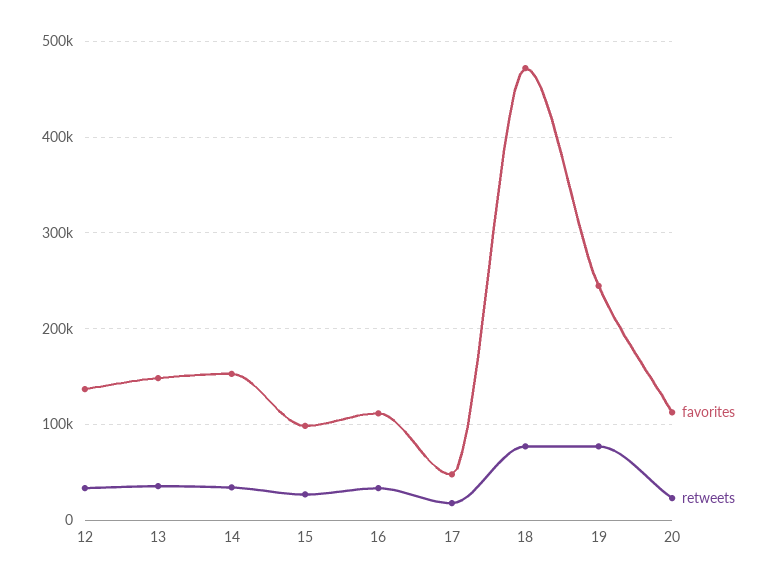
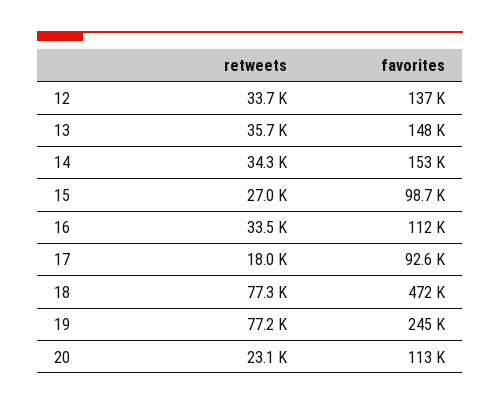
favorites, 17: 50000 -> 92600

